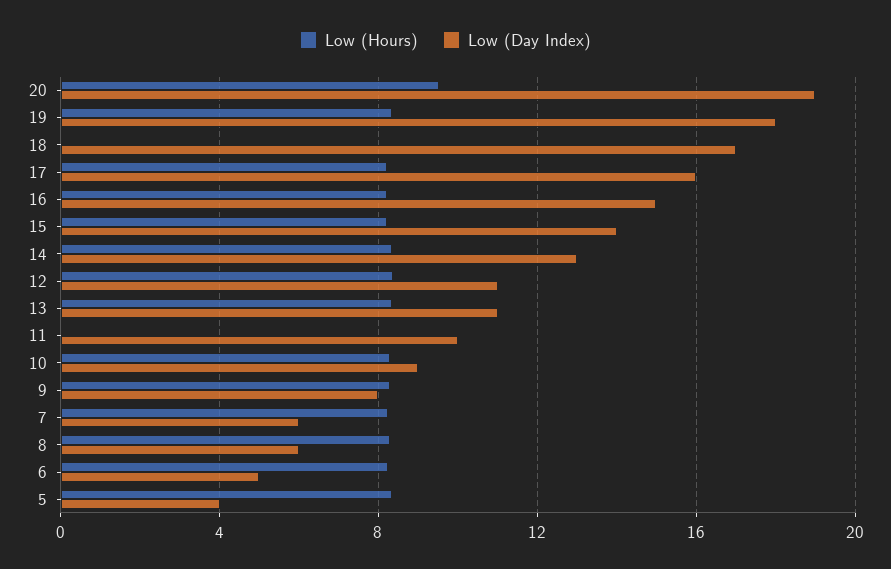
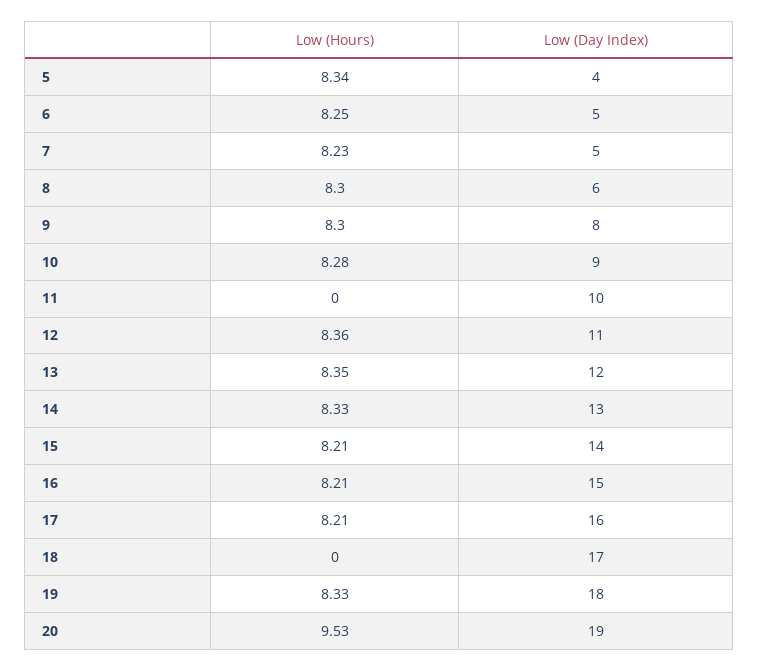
Low (Day Index), 13: 11 -> 12
Low (Day Index), 7: 6 -> 5

